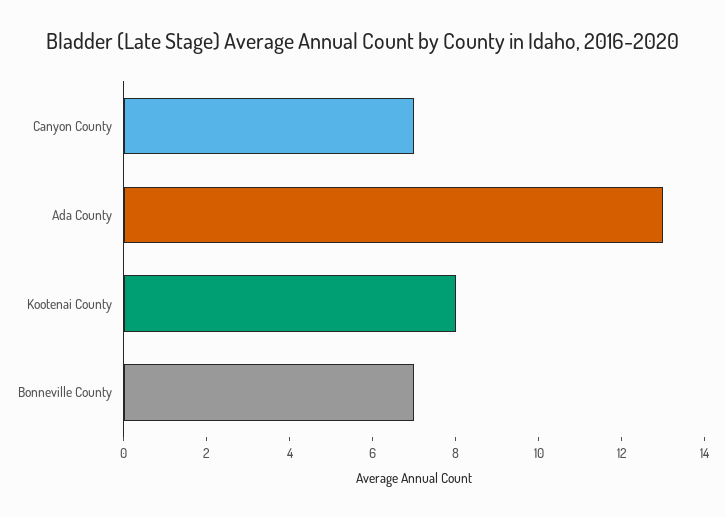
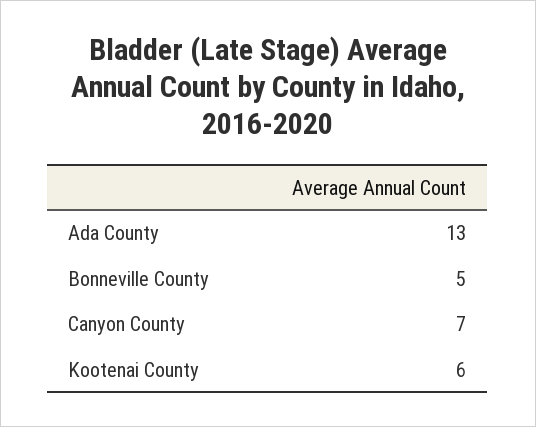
Kootenai County: 8 -> 6
Bonneville County: 7 -> 5

